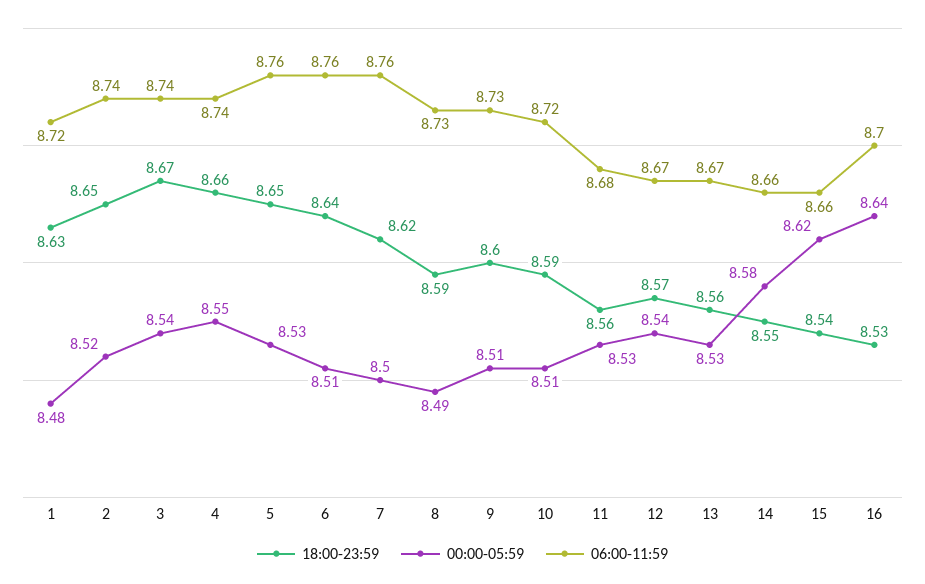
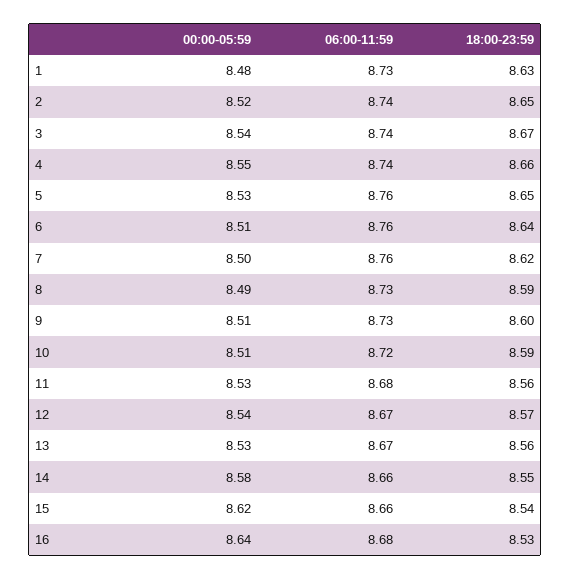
06:00-11:59, 1: 8.72 -> 8.73
06:00-11:59, 16: 8.7 -> 8.68

